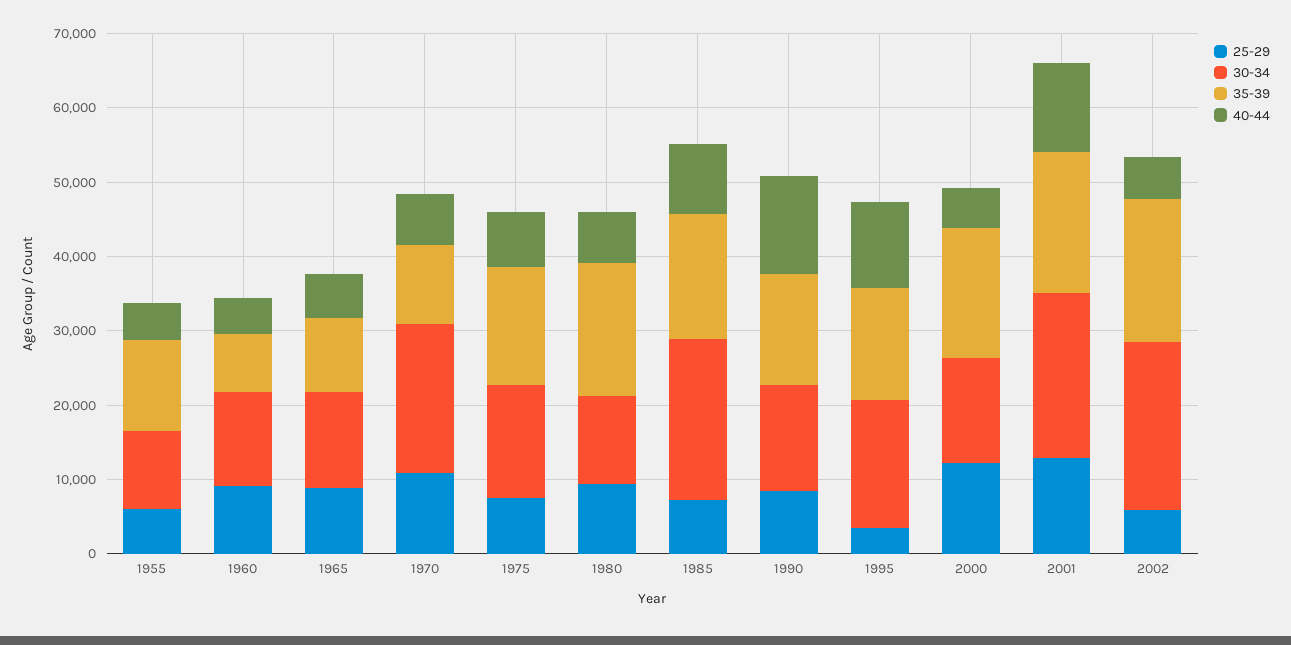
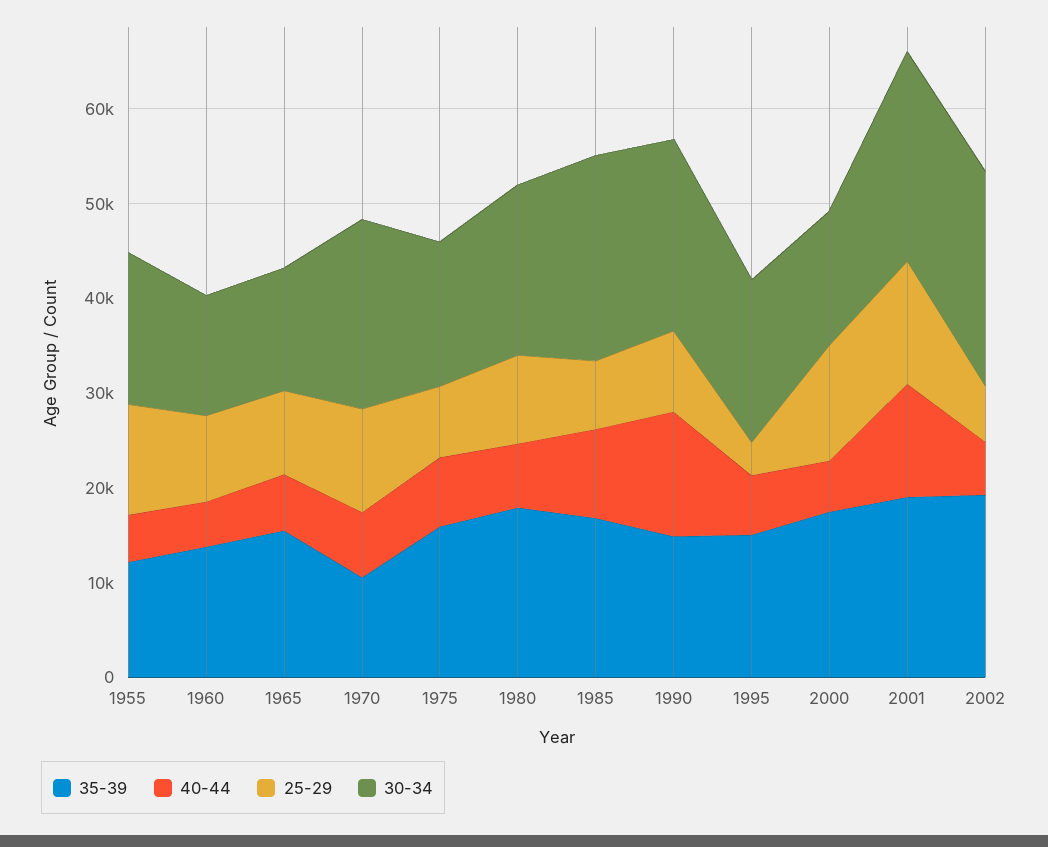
25-29, 1955: 6000 -> 12000
30-34, 1955: 10000 -> 16000
35-39, 1960: 8000 -> 14000
35-39, 1965: 10000 -> 16000
30-34, 1980: 12000 -> 18000
30-34, 1990: 14000 -> 20000
40-44, 1995: 12000 -> 6000

